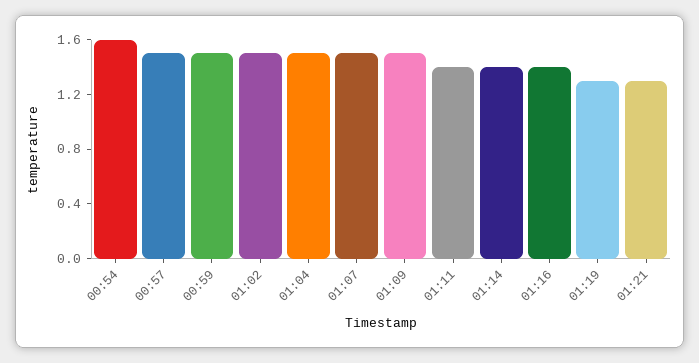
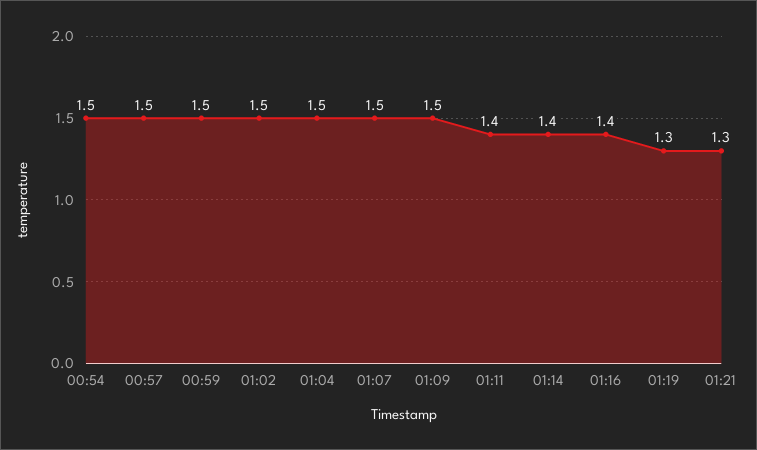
00:54: 1.6 -> 1.5

